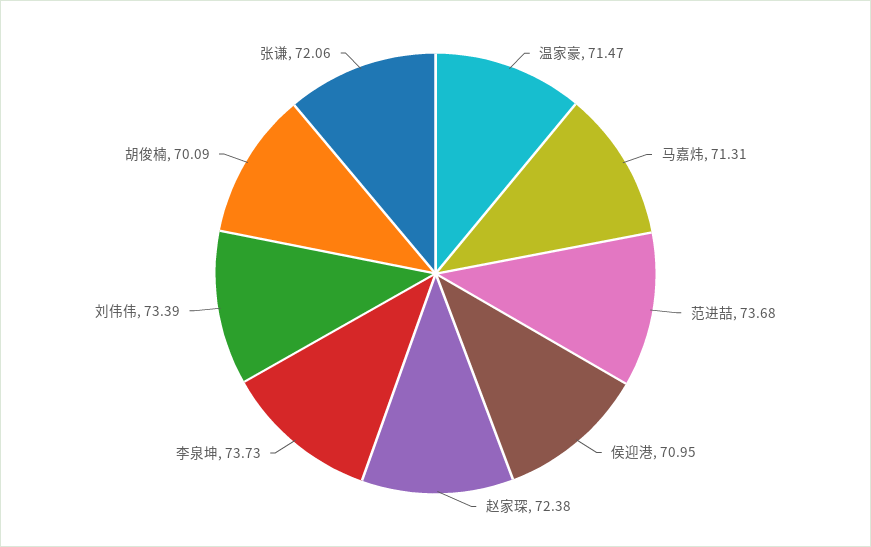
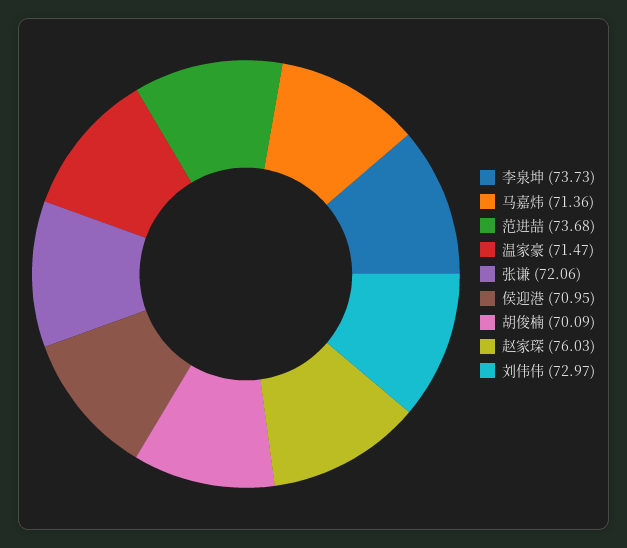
马嘉炜: 71.31 -> 71.36
赵家琛: 72.38 -> 76.03
刘伟伟: 73.39 -> 72.97

